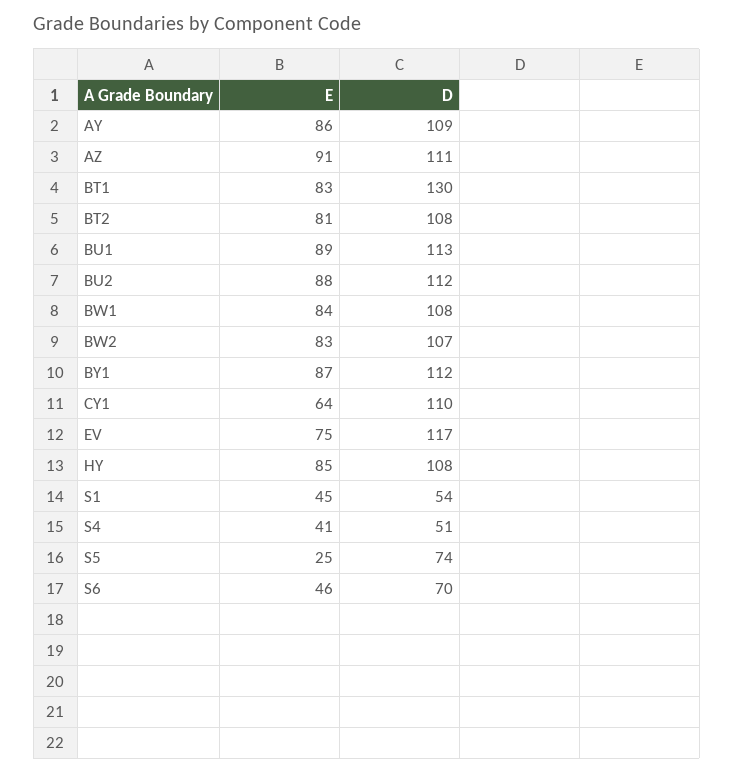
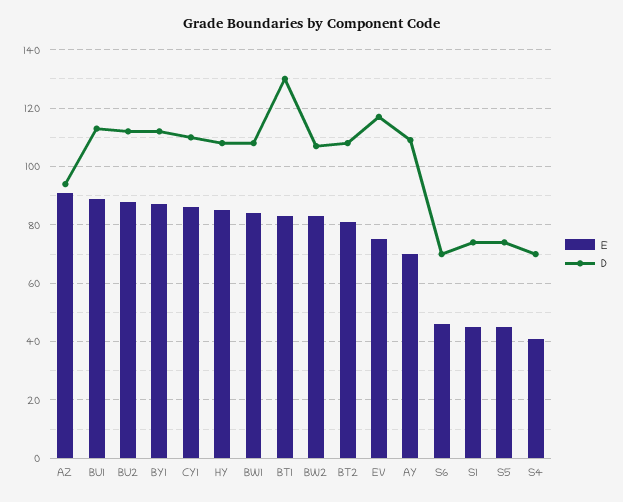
E, AY: 86 -> 70
D, AZ: 111 -> 95
E, CY1: 64 -> 85
D, S1: 54 -> 75
D, S4: 51 -> 70
E, S5: 25 -> 45

